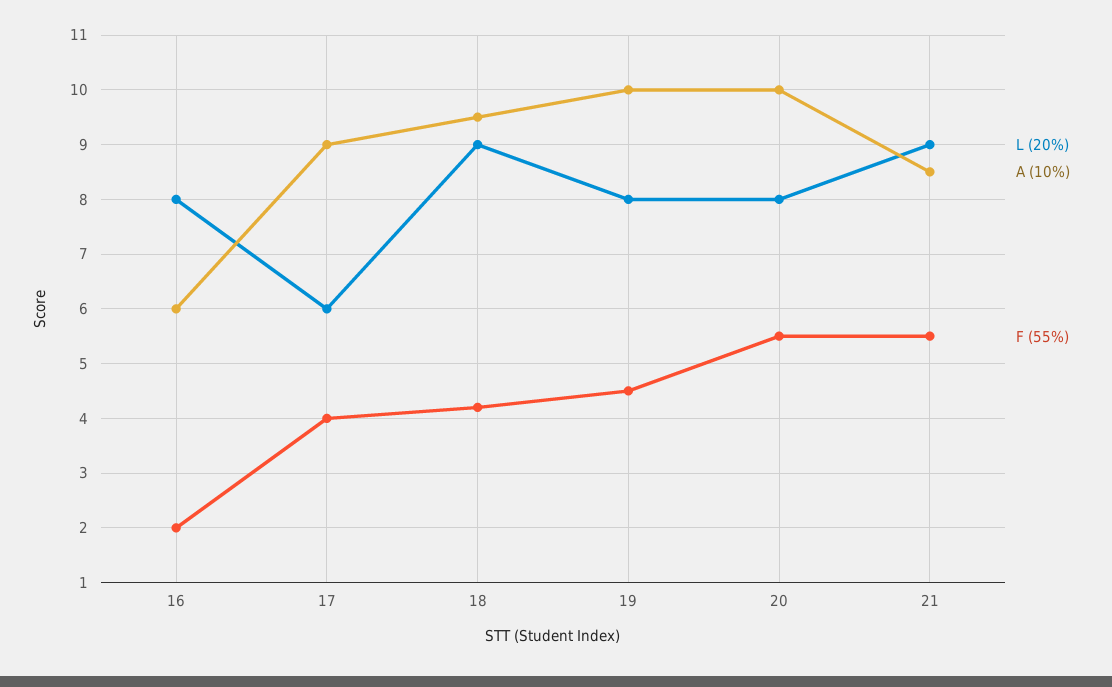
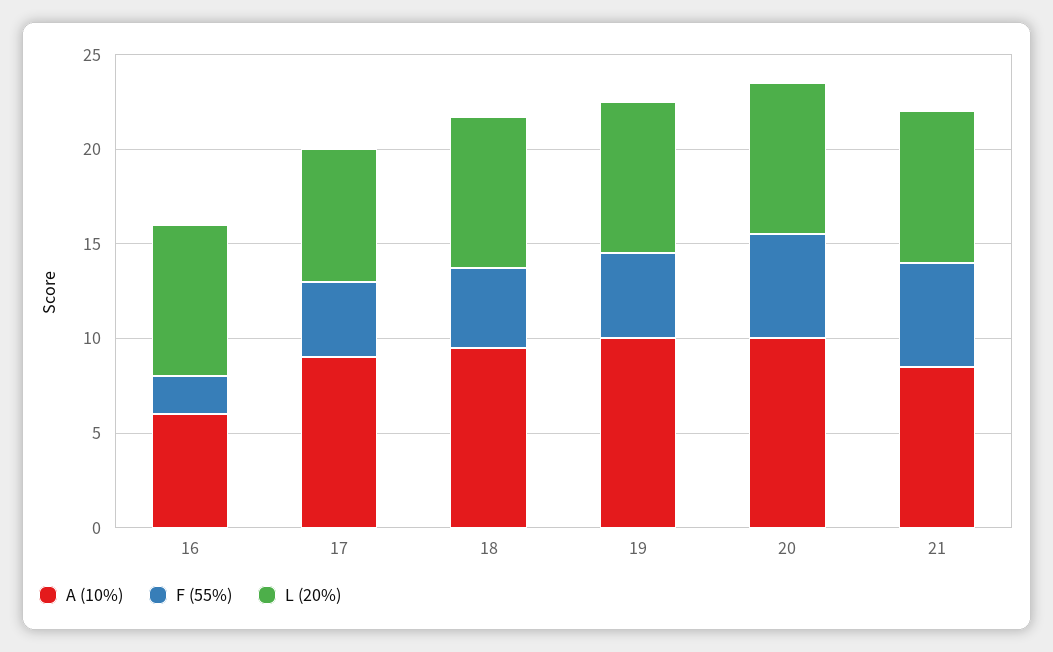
L (20%), 17: 6 -> 7
L (20%), 18: 9 -> 8
L (20%), 21: 9 -> 8

